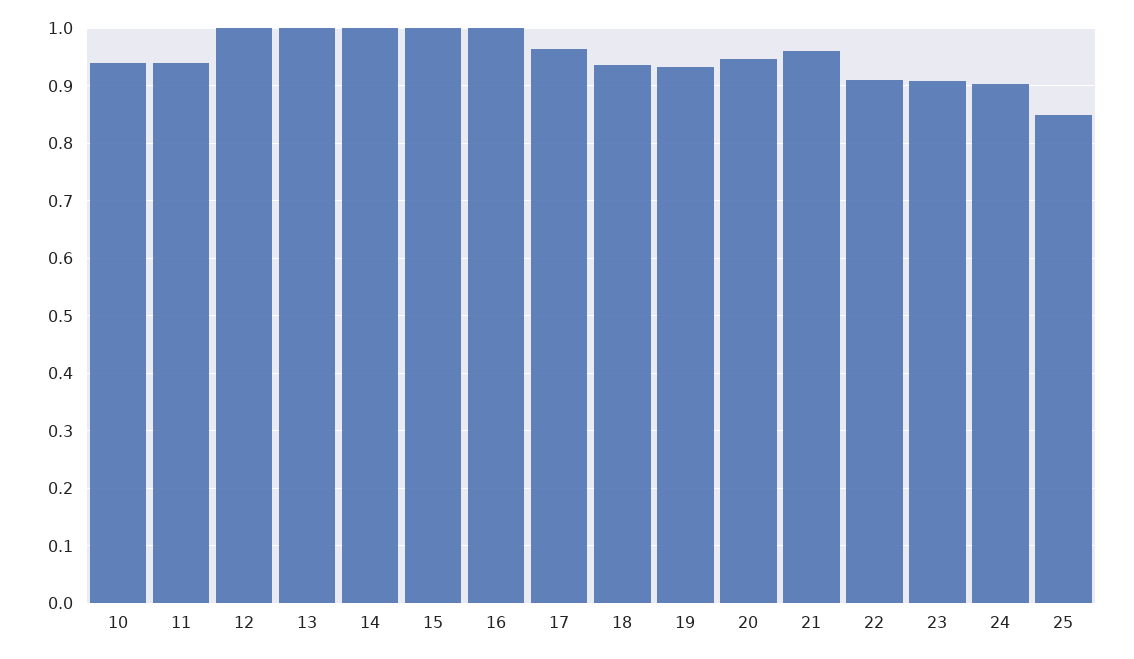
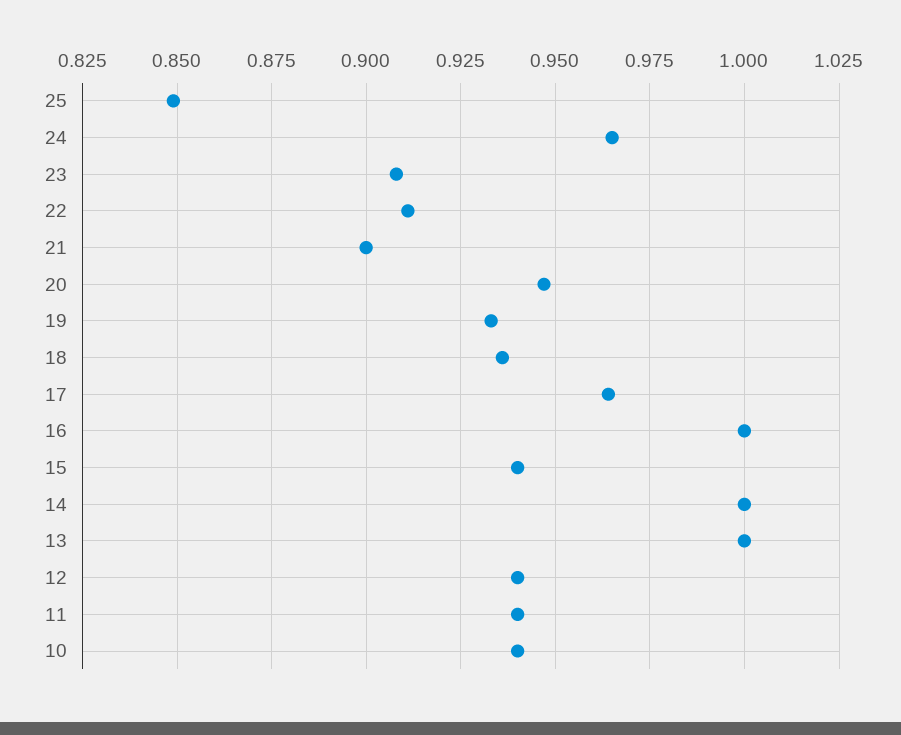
12: 1 -> 0.94
15: 1 -> 0.94
21: 0.96 -> 0.9
24: 0.9 -> 0.965

